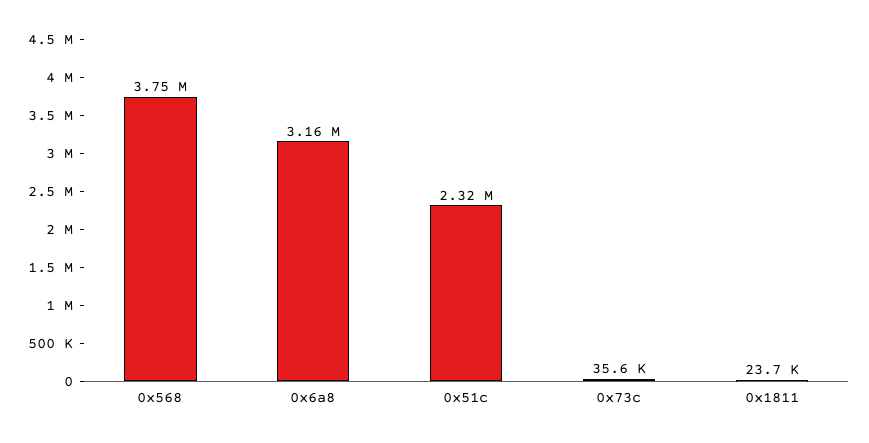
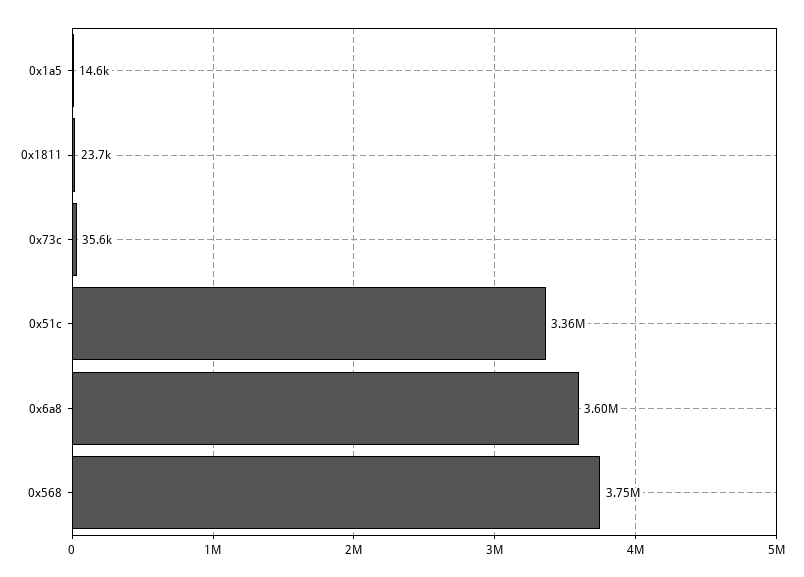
0x6a8: 3160000 -> 3600000
0x51c: 2320000 -> 3360000
0x1a5: none -> 14600

